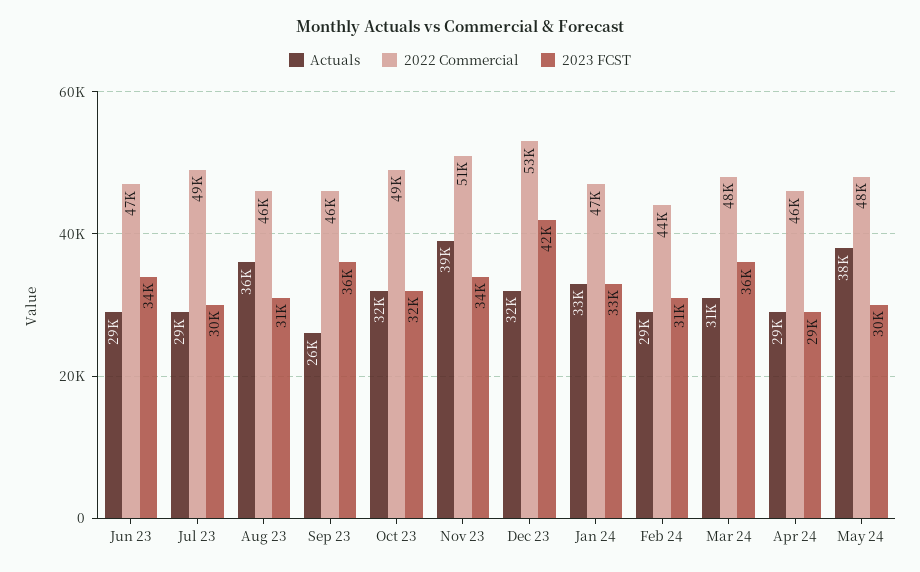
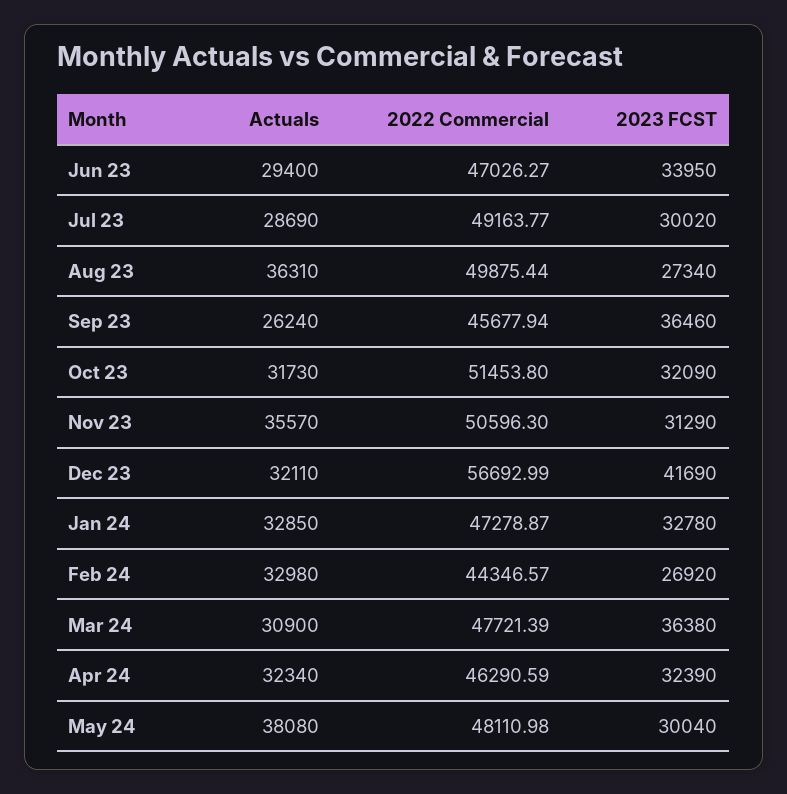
2022 Commercial, Aug 23: 46000 -> 49875.44
2023 FCST, Aug 23: 31000 -> 27340
2022 Commercial, Oct 23: 49000 -> 51453.8
Actuals, Nov 23: 39000 -> 35570
2023 FCST, Nov 23: 34000 -> 31290
2022 Commercial, Dec 23: 53000 -> 56692.99
Actuals, Feb 24: 29000 -> 32980
2023 FCST, Feb 24: 31000 -> 26920
Actuals, Apr 24: 29000 -> 32340
2023 FCST, Apr 24: 29000 -> 32390

